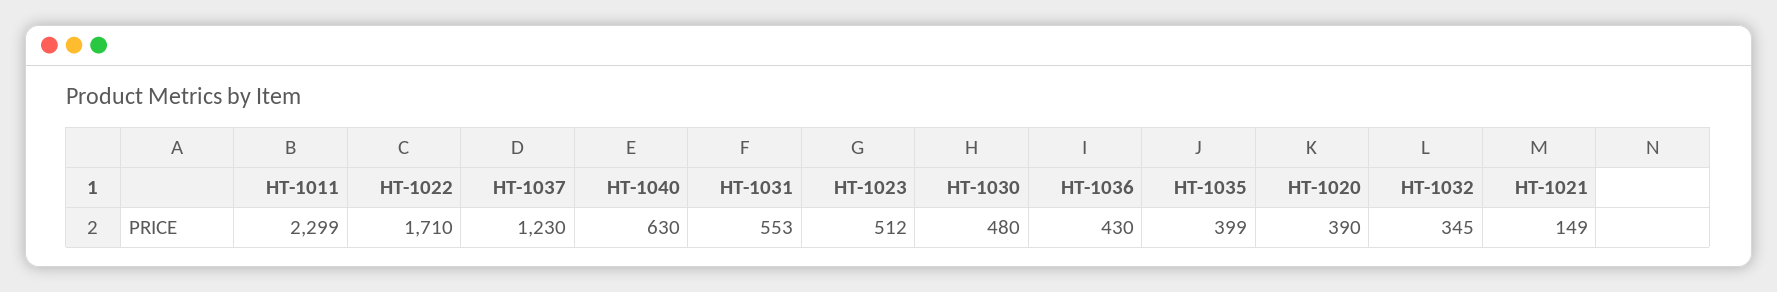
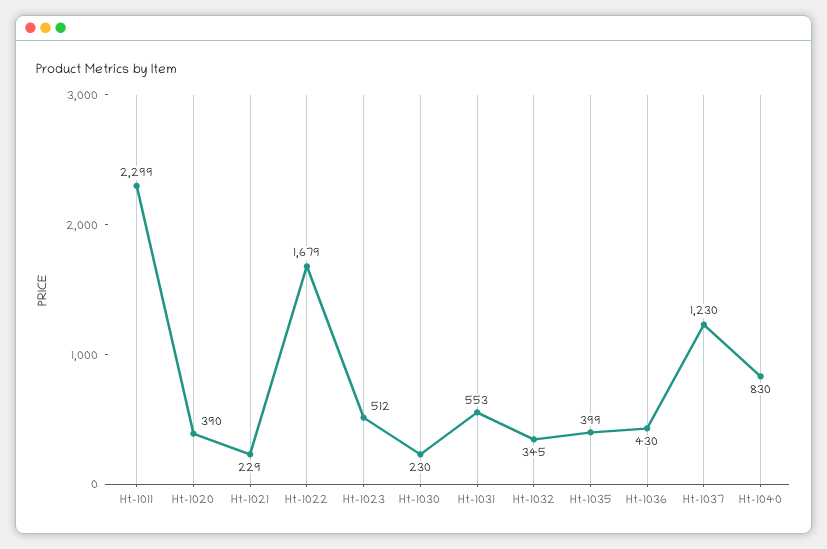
HT-1022: 1710 -> 1679
HT-1040: 630 -> 830
HT-1030: 480 -> 230
HT-1021: 149 -> 229

